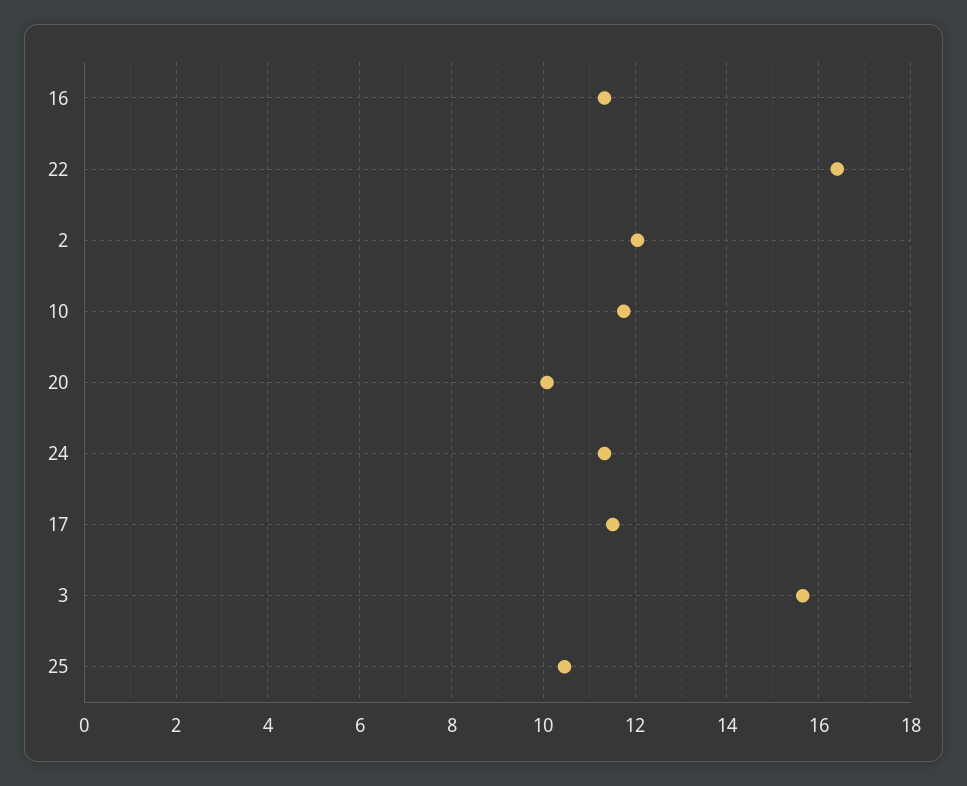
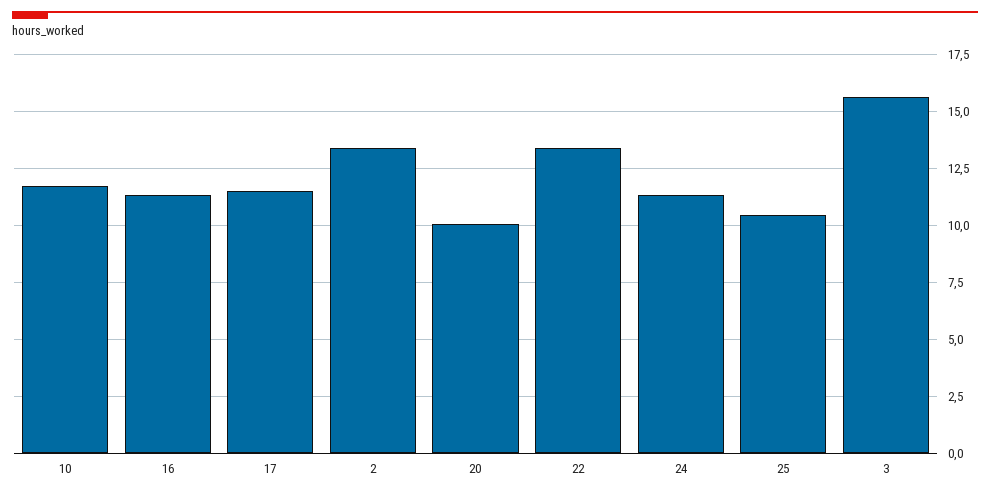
22: 16.4 -> 13.5
2: 12 -> 13.5

